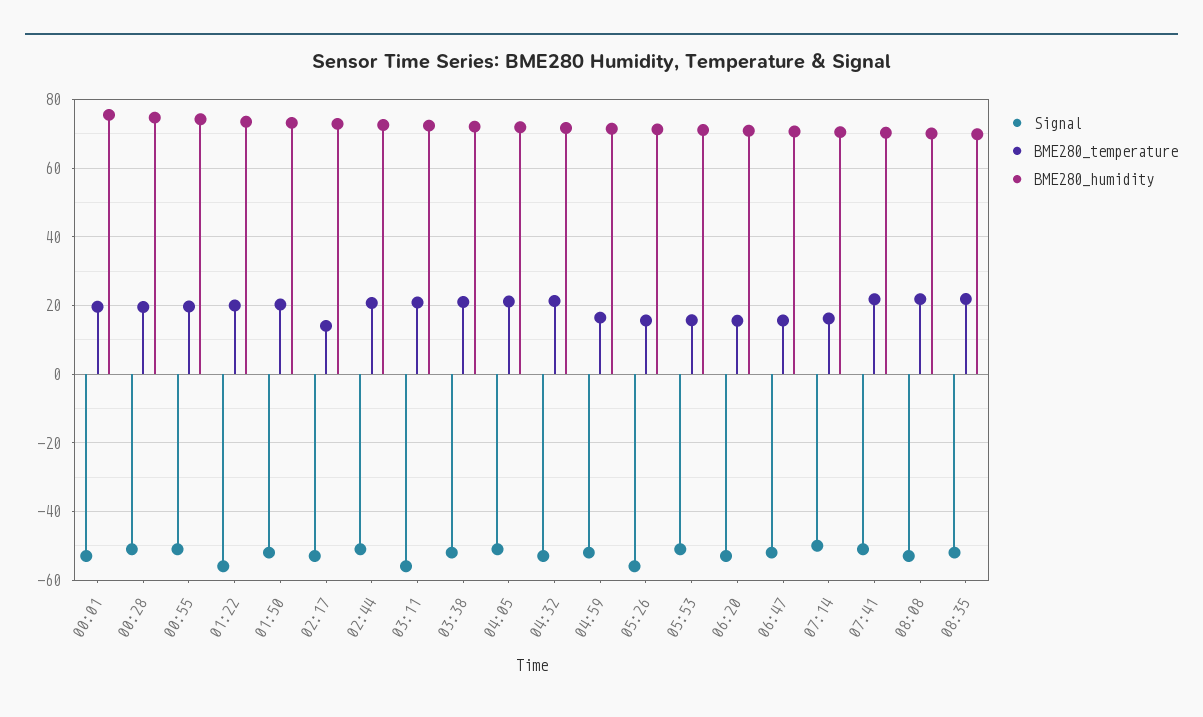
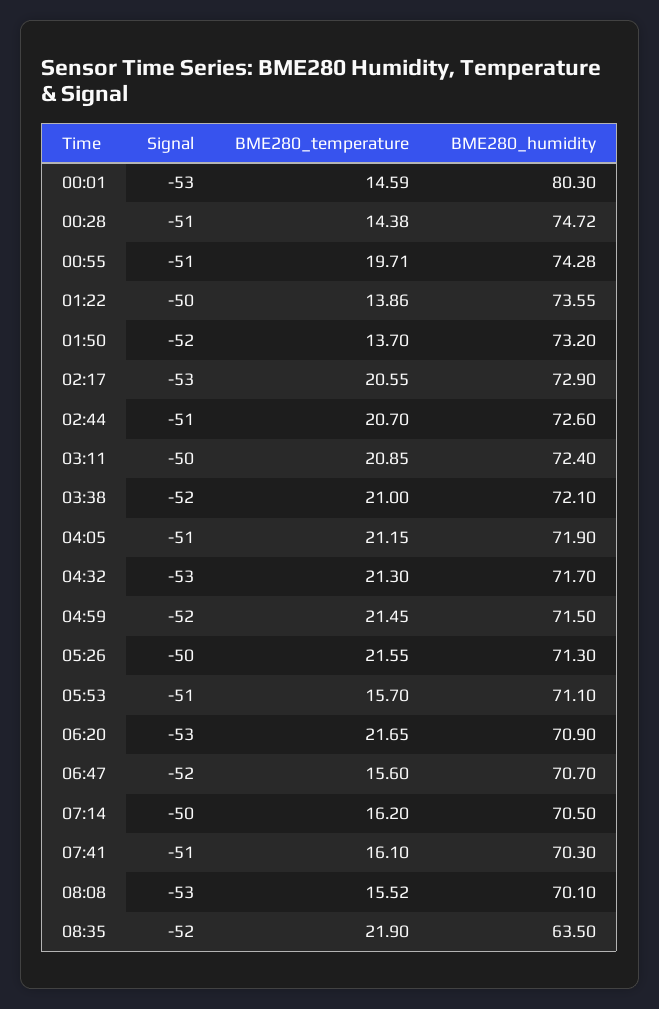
BME280_temperature, 00:01: 20 -> 14.59
BME280_humidity, 00:01: 76 -> 80.3
BME280_temperature, 00:28: 20 -> 14.38
Signal, 01:22: -56 -> -50
BME280_temperature, 01:22: 20 -> 13.86
BME280_temperature, 01:50: 20 -> 13.7
BME280_temperature, 02:17: 14 -> 20.55
Signal, 03:11: -56 -> -50
BME280_temperature, 04:59: 16 -> 21.45
Signal, 05:26: -56 -> -50
BME280_temperature, 05:26: 16 -> 21.55
BME280_temperature, 06:20: 16 -> 21.65
BME280_temperature, 07:41: 22 -> 16.1
BME280_temperature, 08:08: 22 -> 15.52
BME280_humidity, 08:35: 70 -> 63.5

